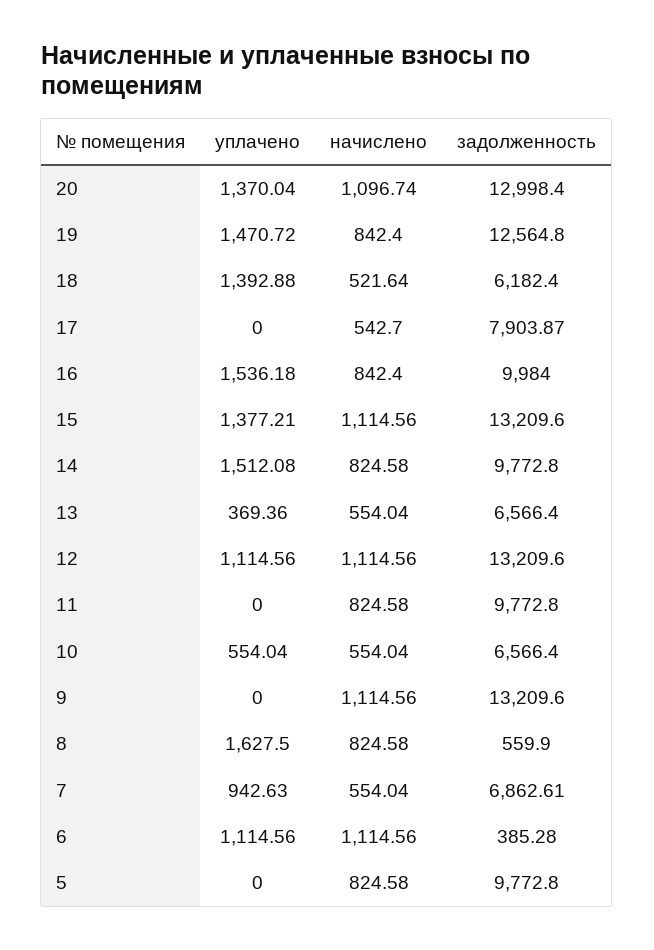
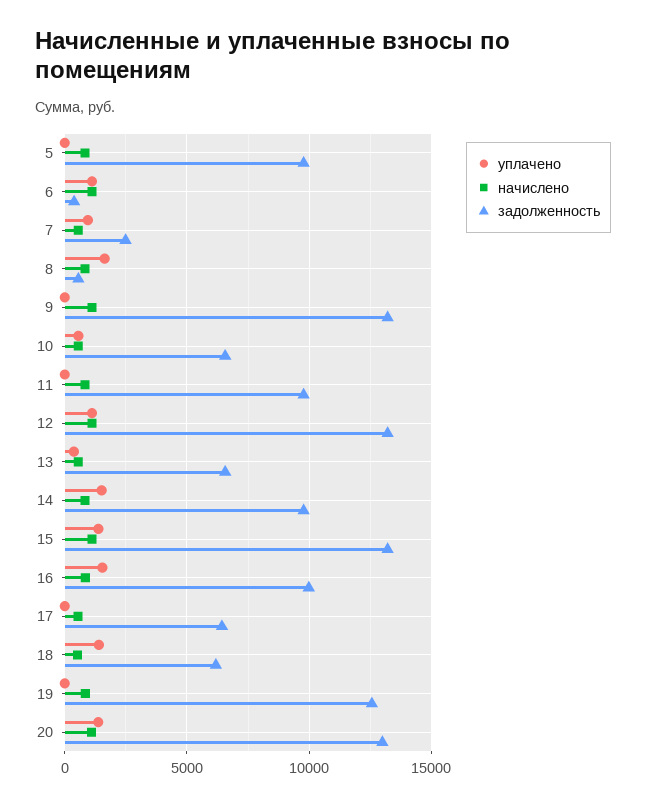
уплачено, 19: 1470.72 -> 0
задолженность, 17: 7903.87 -> 6500
задолженность, 7: 6862.61 -> 2500

